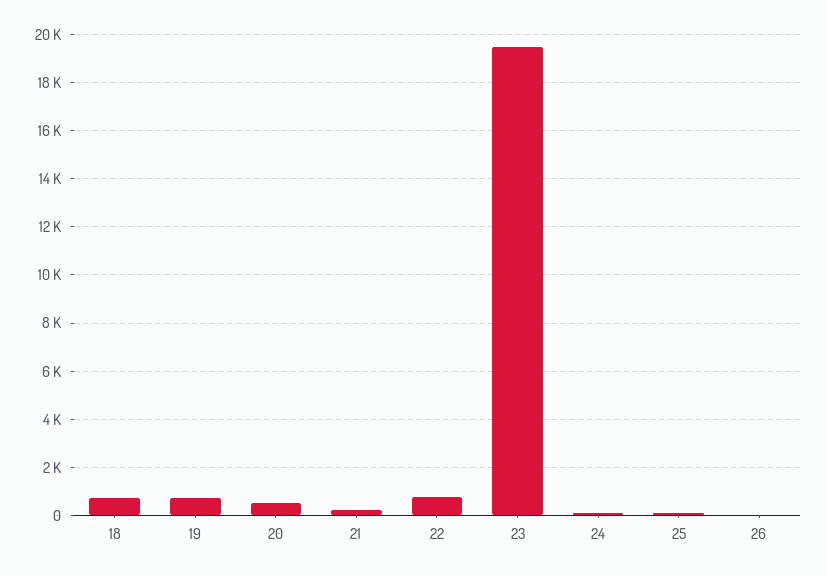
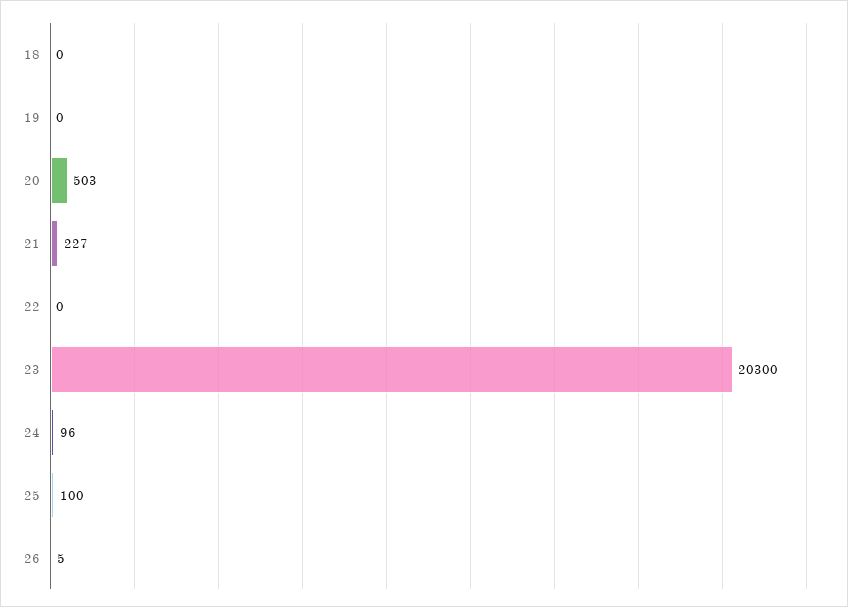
18: 750 -> 0
19: 750 -> 0
22: 750 -> 0
23: 19500 -> 20300

